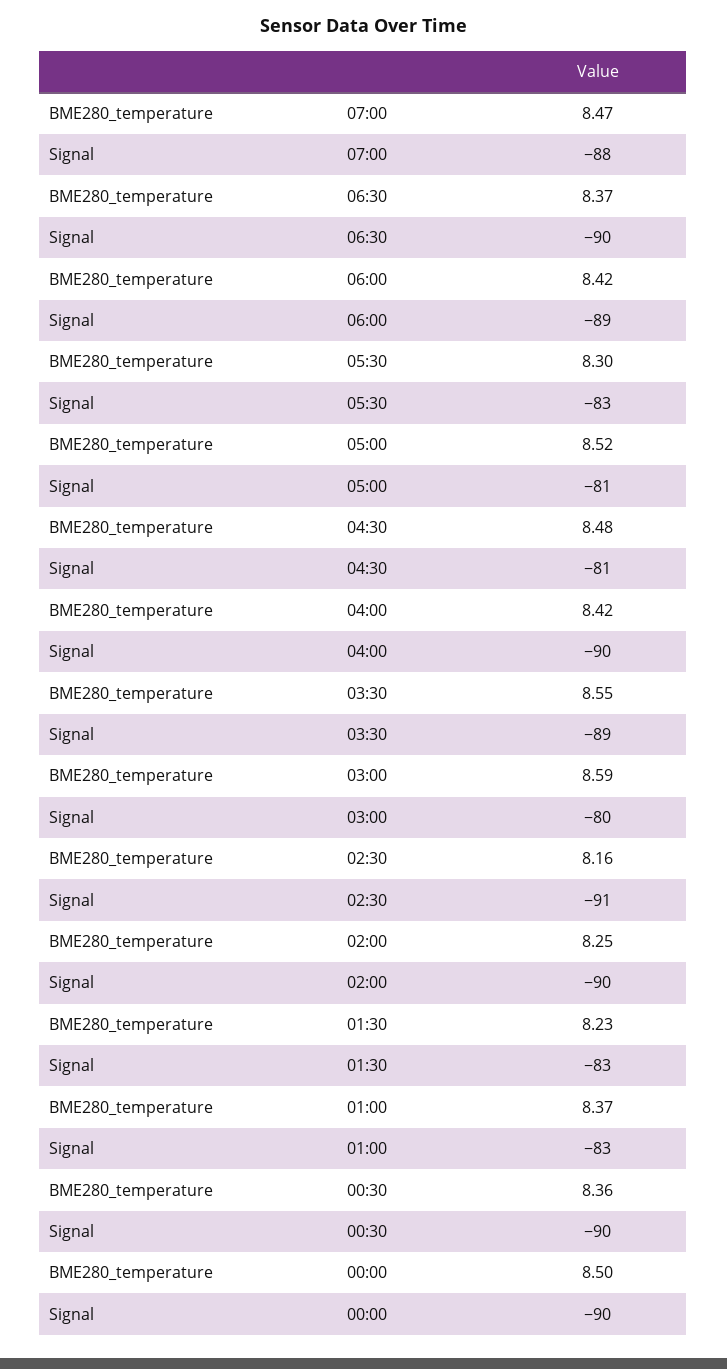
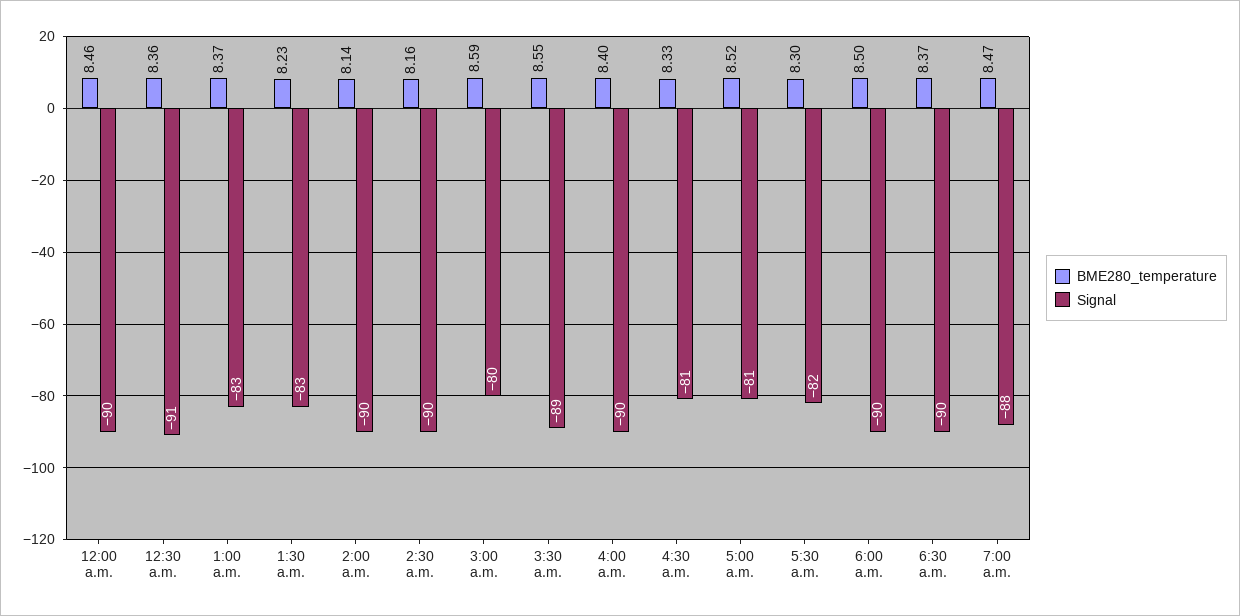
BME280_temperature, 06:00: 8.42 -> 8.5
Signal, 06:00: -89 -> -90
Signal, 05:30: -83 -> -82
BME280_temperature, 04:30: 8.48 -> 8.33
BME280_temperature, 04:00: 8.42 -> 8.4
Signal, 02:30: -91 -> -90
BME280_temperature, 02:00: 8.25 -> 8.14
Signal, 00:30: -90 -> -91
BME280_temperature, 00:00: 8.5 -> 8.46

